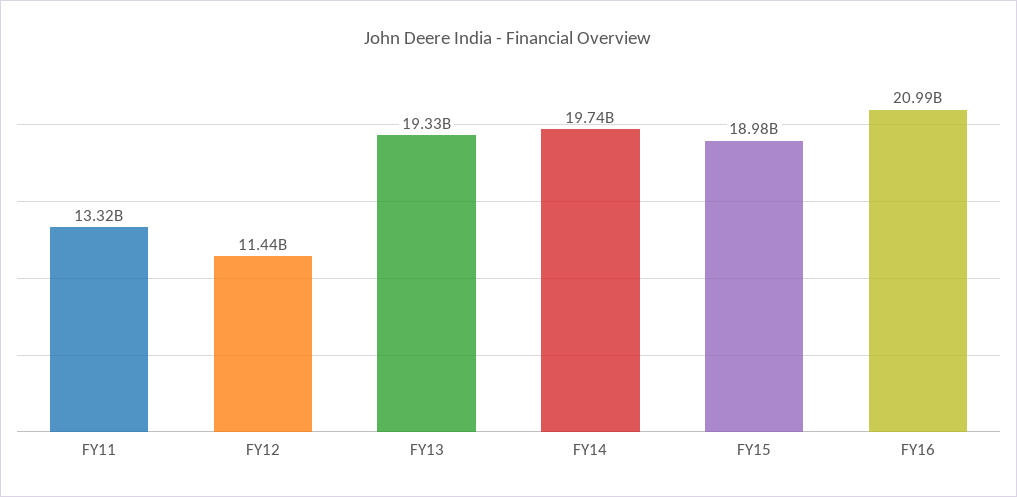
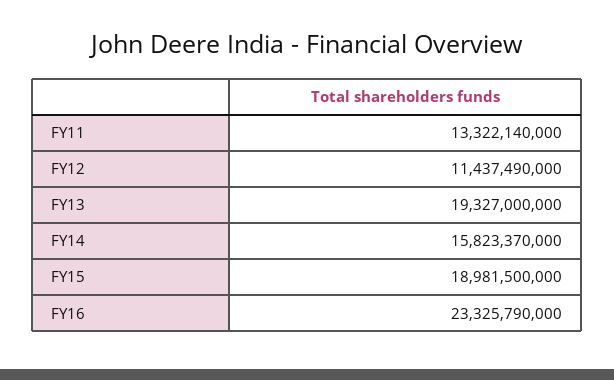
FY14: 19740000000 -> 15823370000
FY16: 20990000000 -> 23325790000

